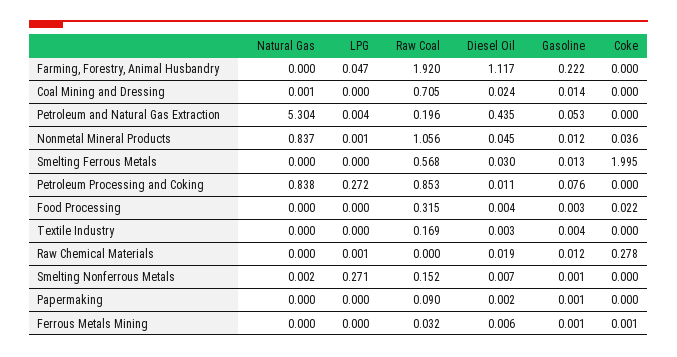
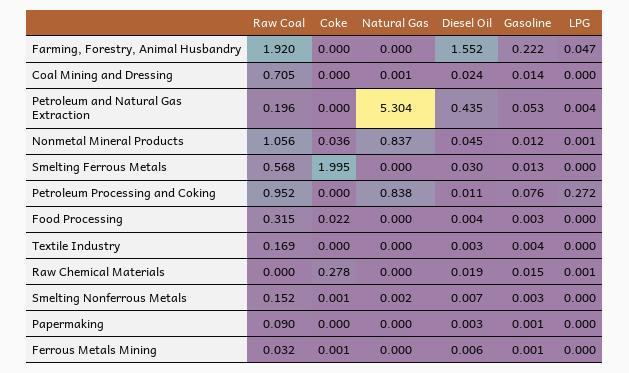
Diesel Oil, Farming, Forestry, Animal Husbandry: 1.117 -> 1.552
Raw Coal, Petroleum Processing and Coking: 0.853 -> 0.952
Gasoline, Raw Chemical Materials: 0.012 -> 0.015
LPG, Smelting Nonferrous Metals: 0.271 -> 0
Gasoline, Smelting Nonferrous Metals: 0.001 -> 0.003
Coke, Smelting Nonferrous Metals: 0 -> 0.001
Diesel Oil, Papermaking: 0.002 -> 0.003

